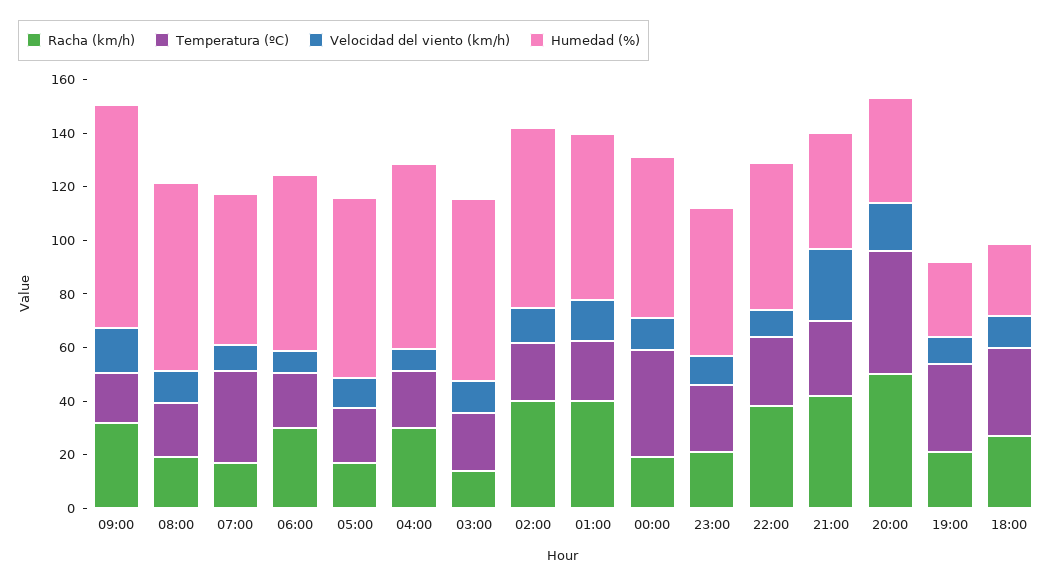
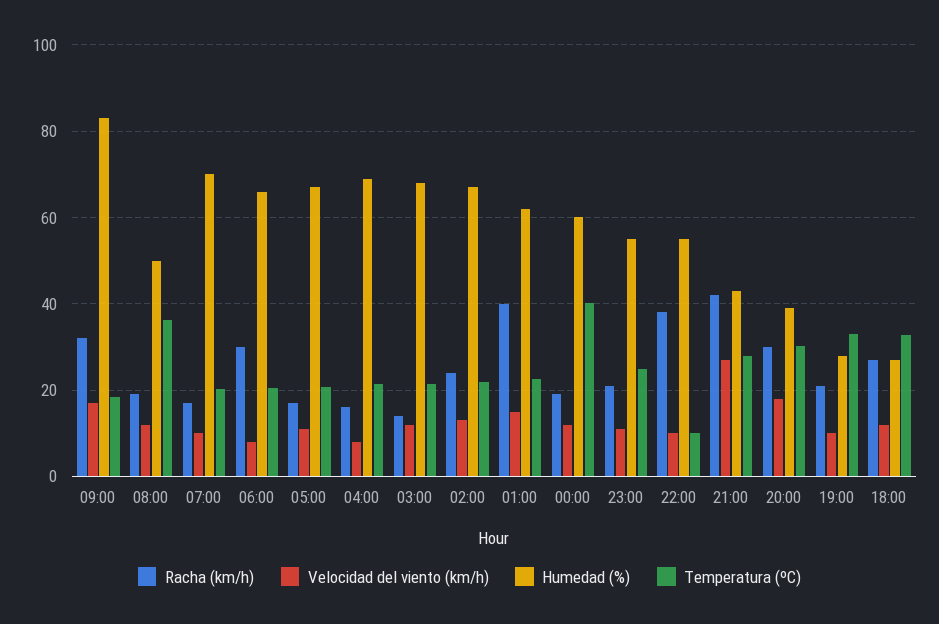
Temperatura (ºC), 08:00: 20 -> 36
Humedad (%), 08:00: 70 -> 50
Temperatura (ºC), 07:00: 35 -> 20
Humedad (%), 07:00: 55 -> 70
Racha (km/h), 04:00: 30 -> 16
Racha (km/h), 02:00: 40 -> 24
Temperatura (ºC), 22:00: 25 -> 10
Racha (km/h), 20:00: 50 -> 30
Temperatura (ºC), 20:00: 45 -> 30

